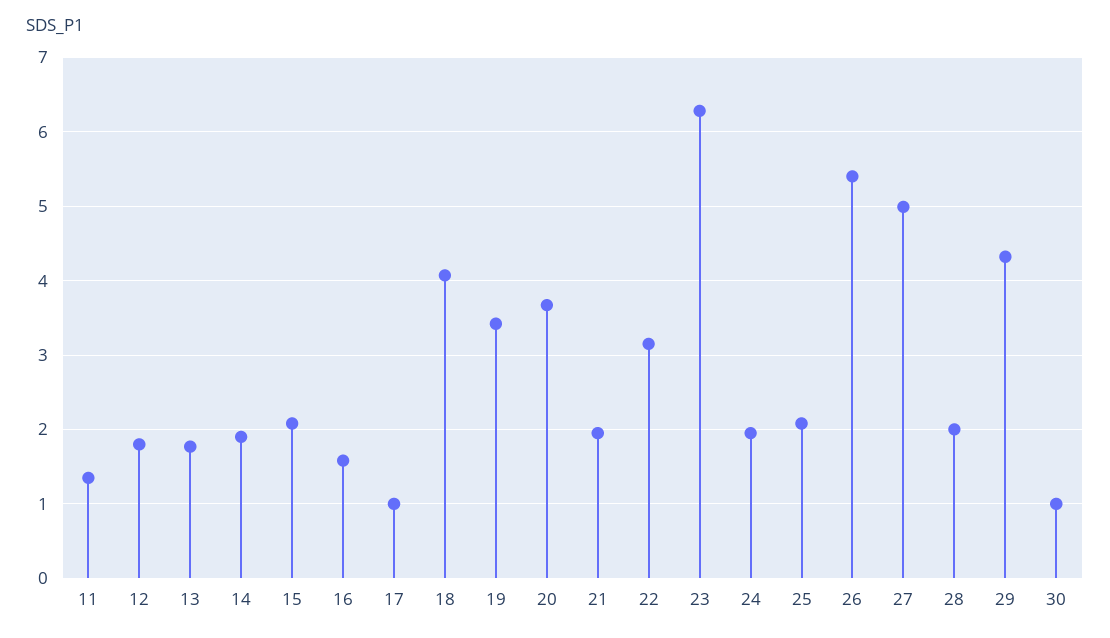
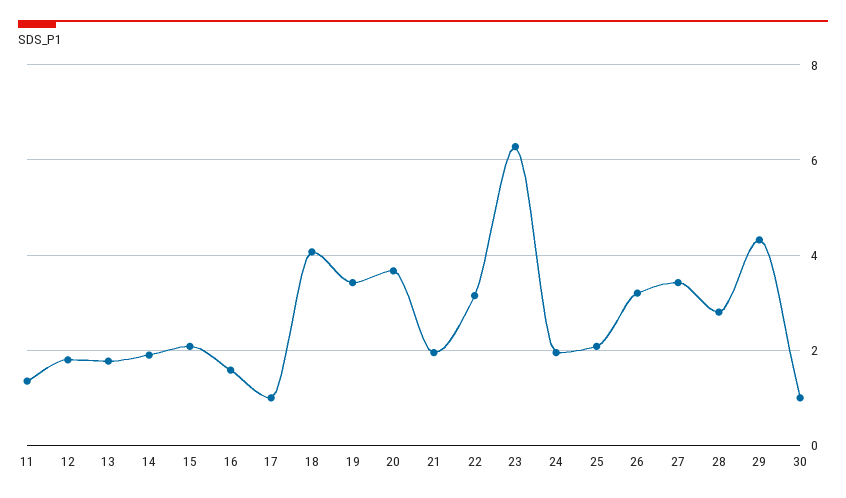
26: 5.4 -> 3.2
27: 5 -> 3.4
28: 2 -> 2.8

